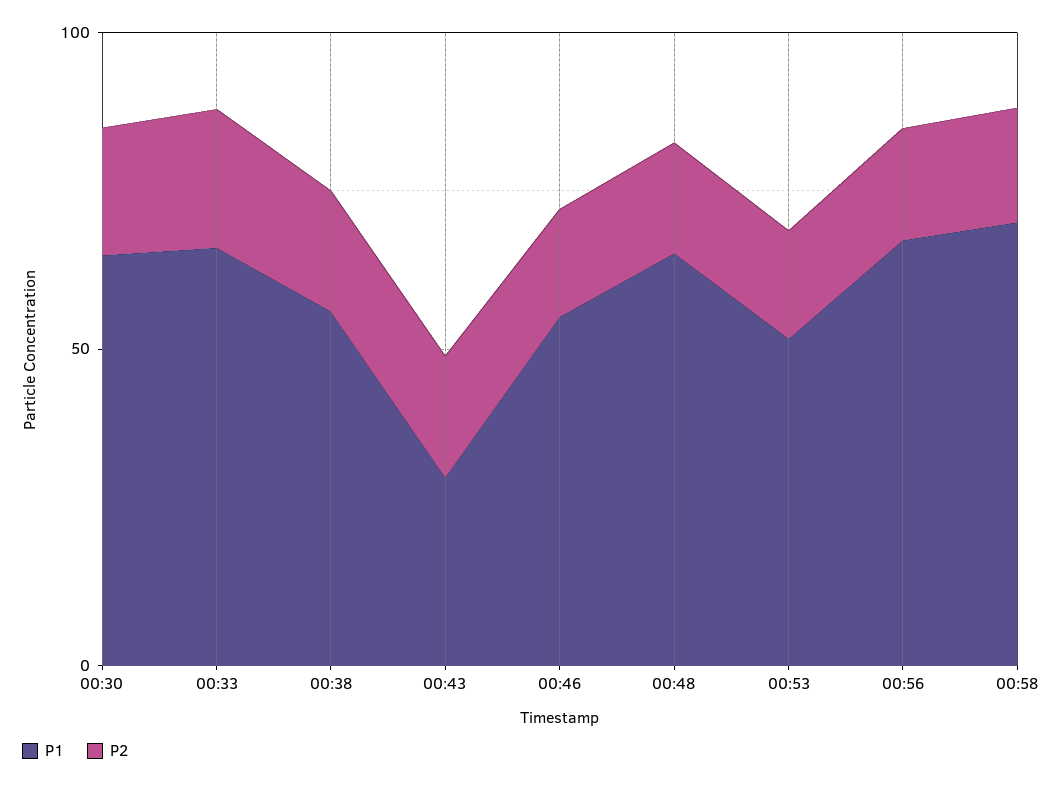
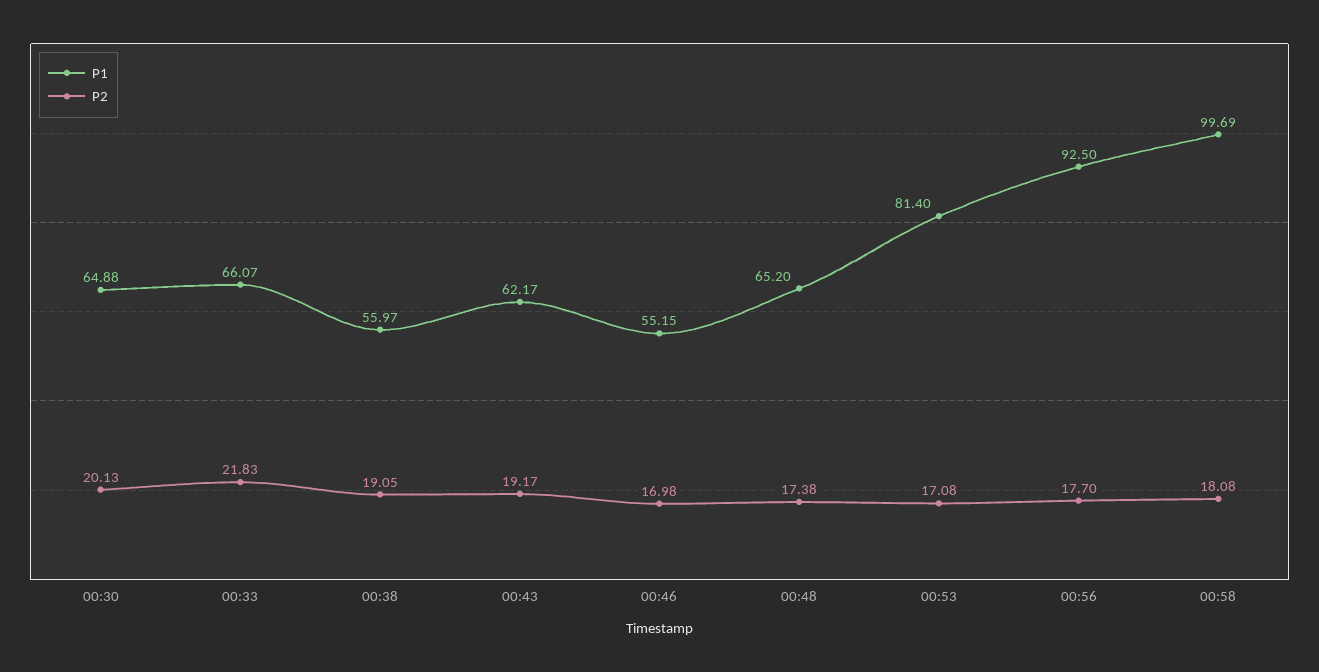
P1, 00:43: 30 -> 62.17
P1, 00:53: 50 -> 81.4
P1, 00:56: 70 -> 92.5
P1, 00:58: 70 -> 99.69

